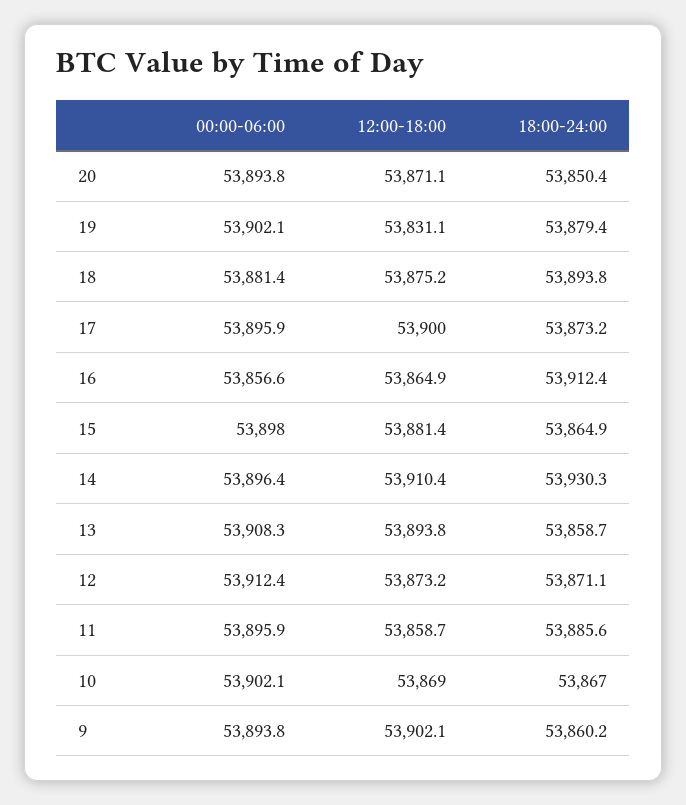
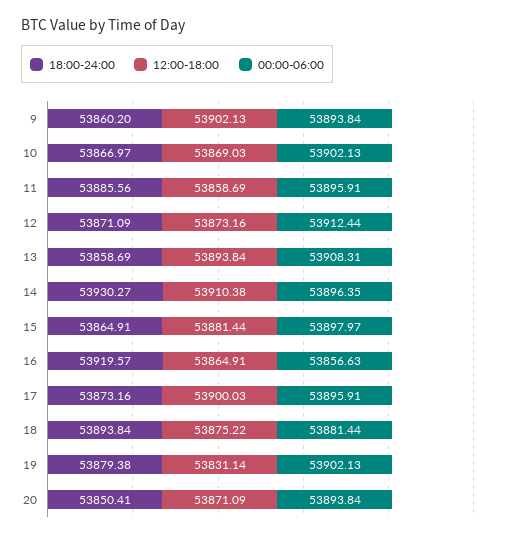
18:00-24:00, 16: 53912.4 -> 53919.57

